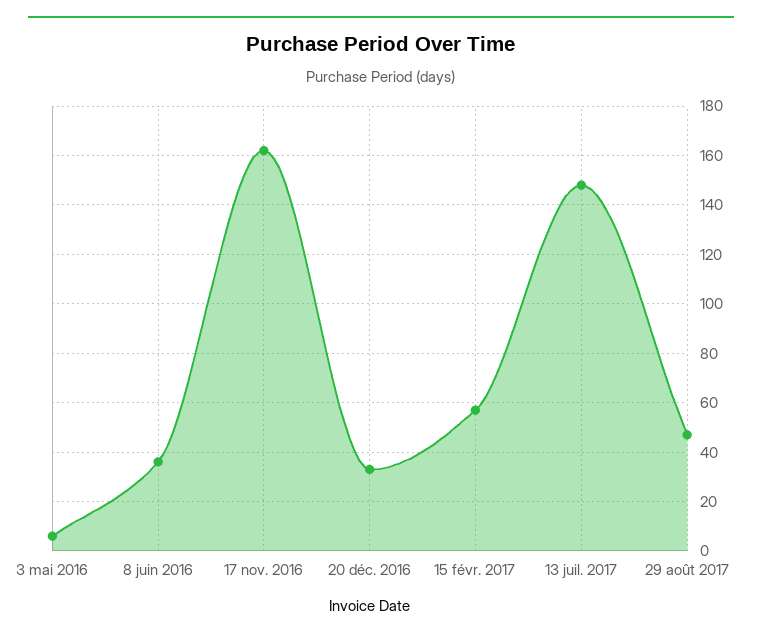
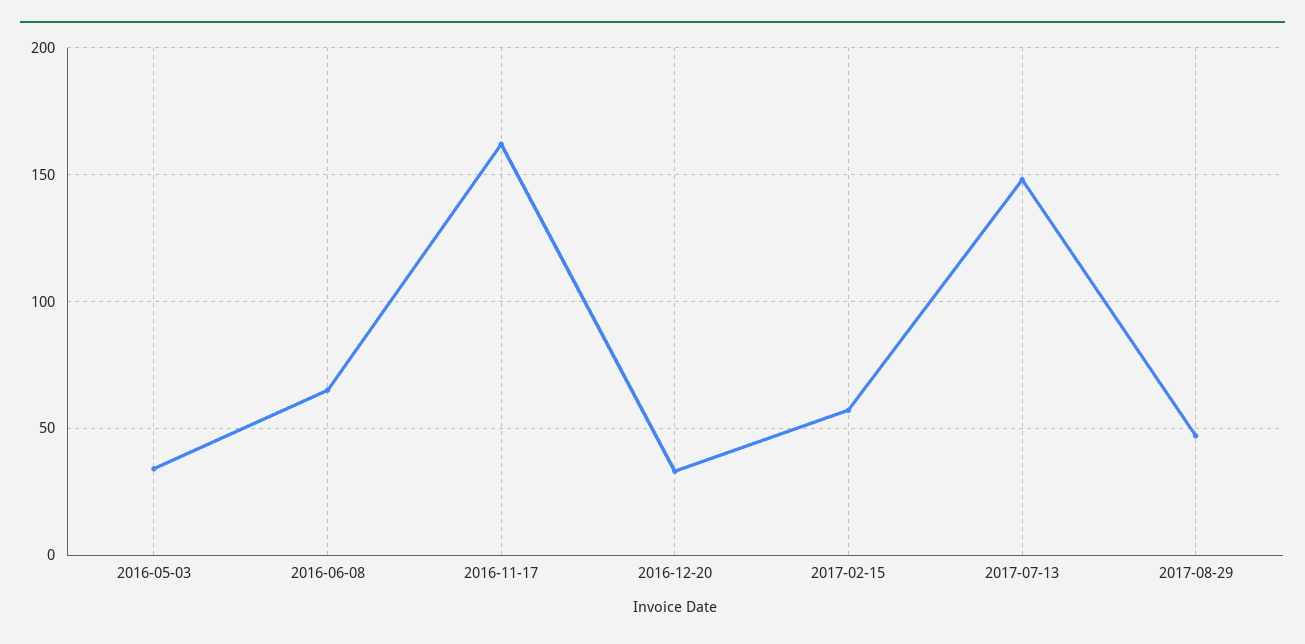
3 mai 2016: 5 -> 35
8 juin 2016: 35 -> 65

